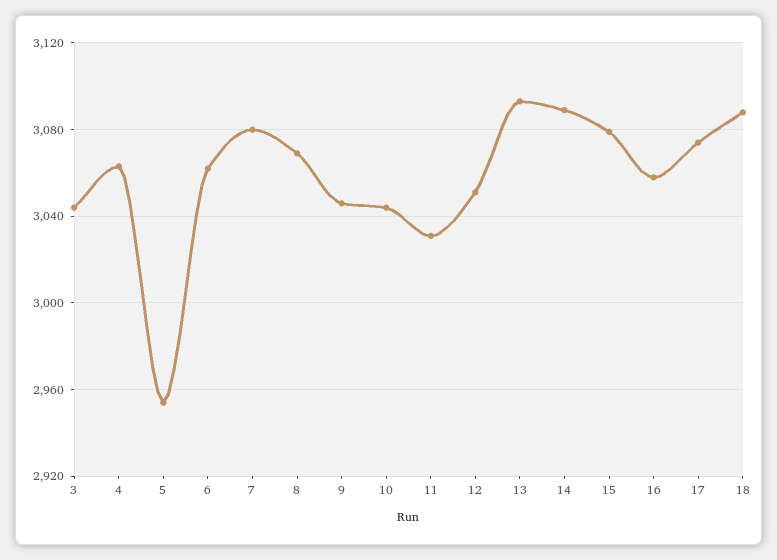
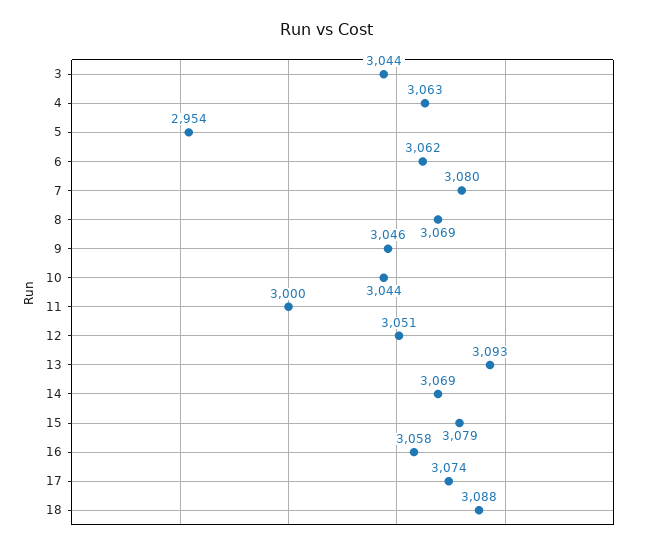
11: 3030 -> 3000
14: 3090 -> 3069

